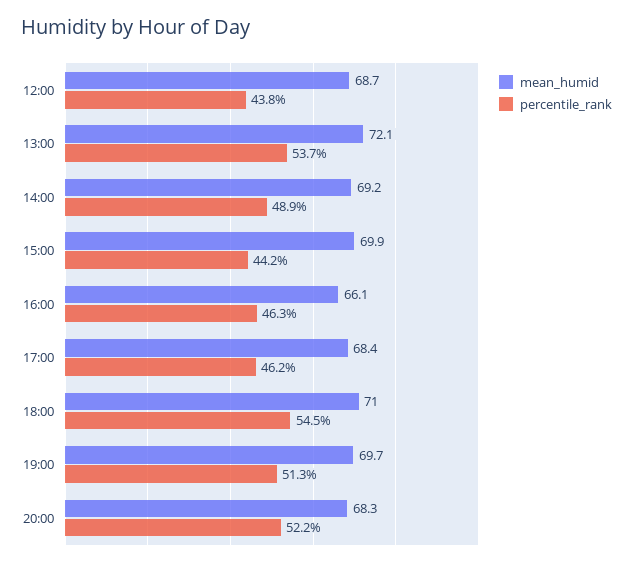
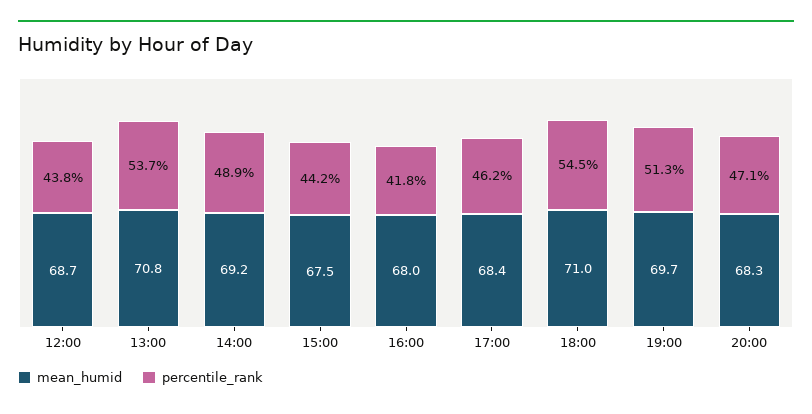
mean_humid, 13:00: 72.1 -> 70.8
mean_humid, 15:00: 69.9 -> 67.5
mean_humid, 16:00: 66.1 -> 68
percentile_rank, 16:00: 46.3 -> 41.8
percentile_rank, 20:00: 52.2 -> 47.1

